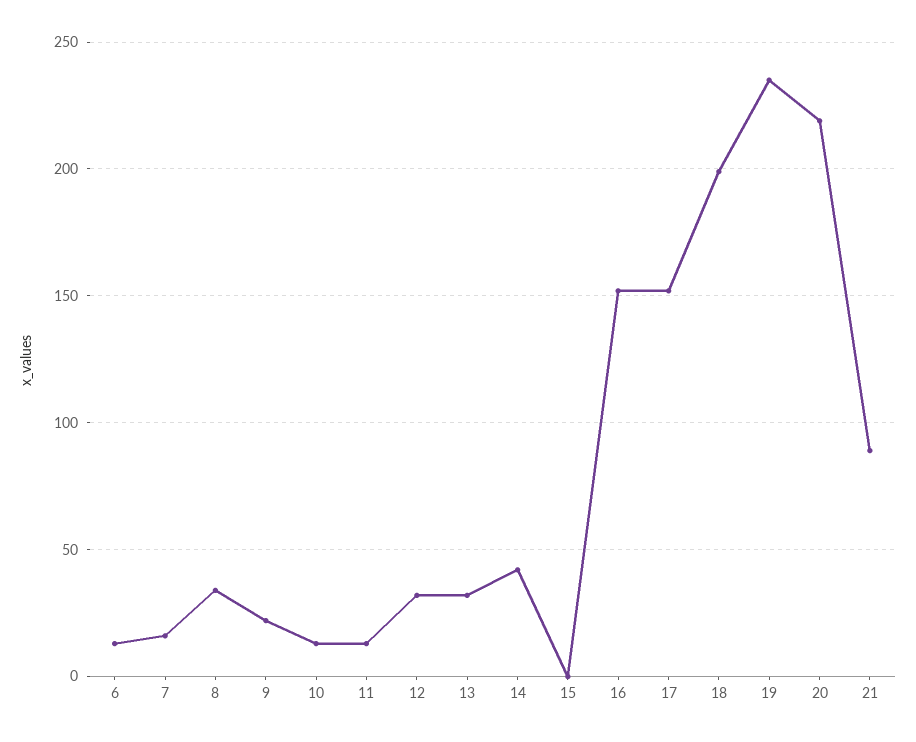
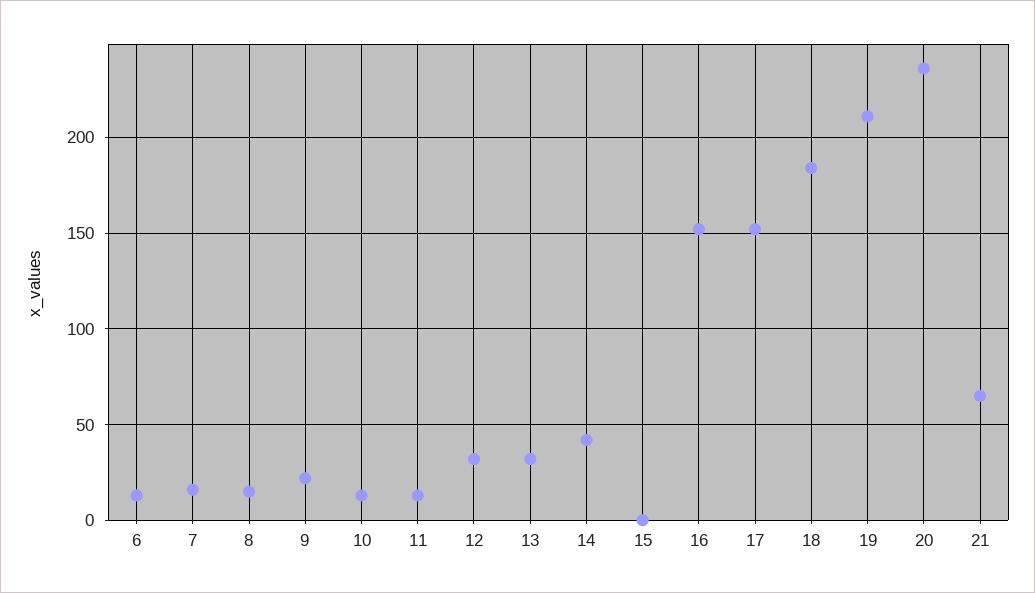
8: 35 -> 15
18: 200 -> 185
19: 235 -> 210
20: 220 -> 235
21: 90 -> 65

